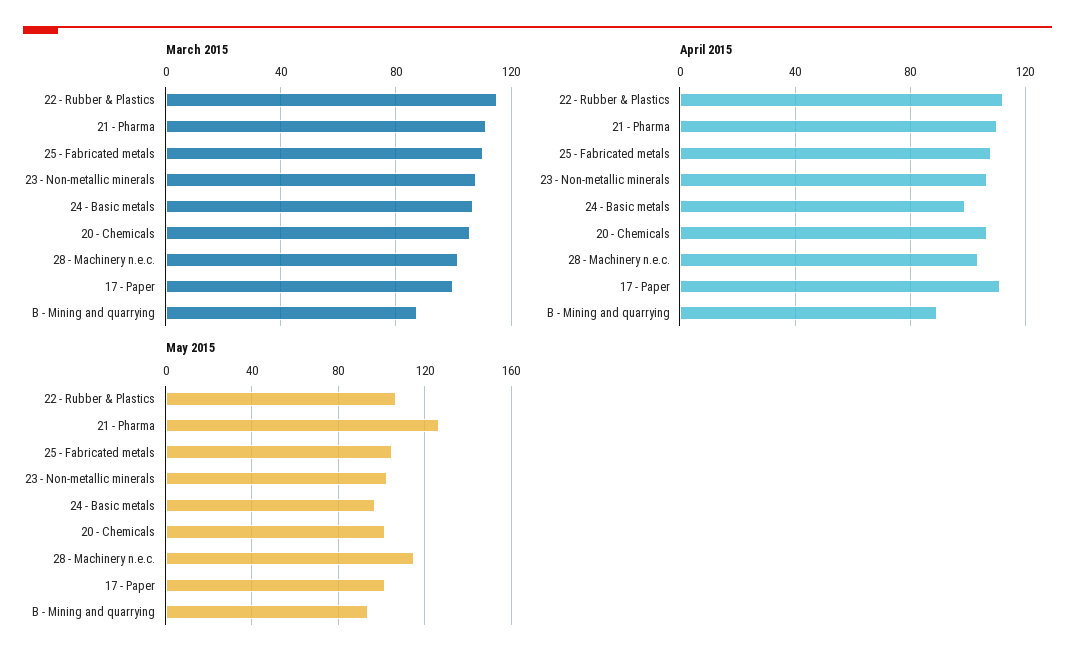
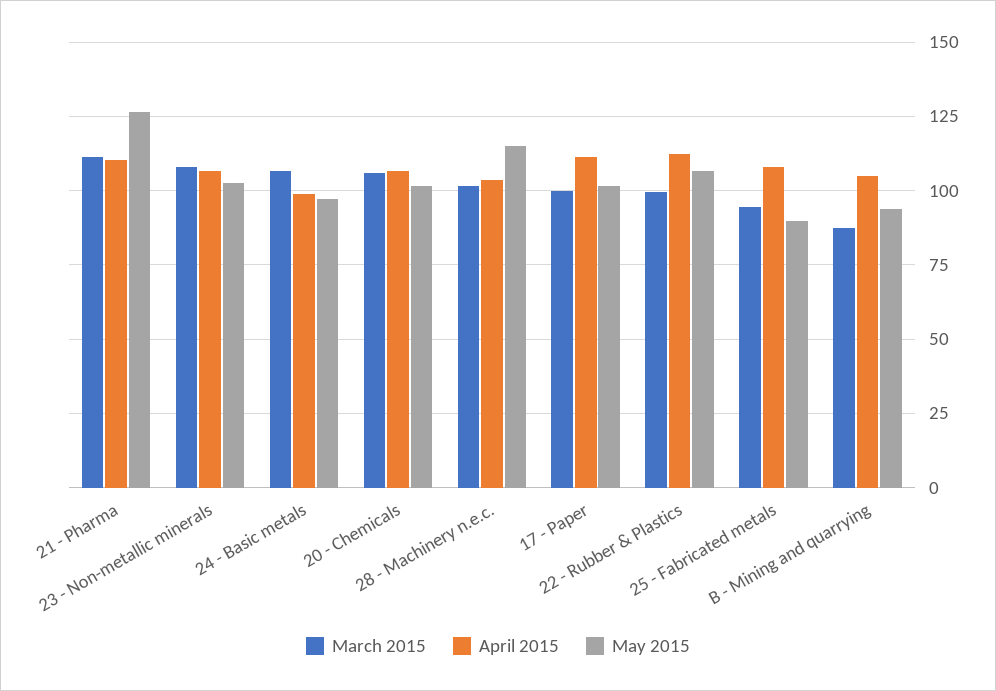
March 2015, 22 - Rubber & Plastics: 115 -> 100
March 2015, 25 - Fabricated metals: 110 -> 95
April 2015, B - Mining and quarrying: 90 -> 105
May 2015, 25 - Fabricated metals: 105 -> 90

